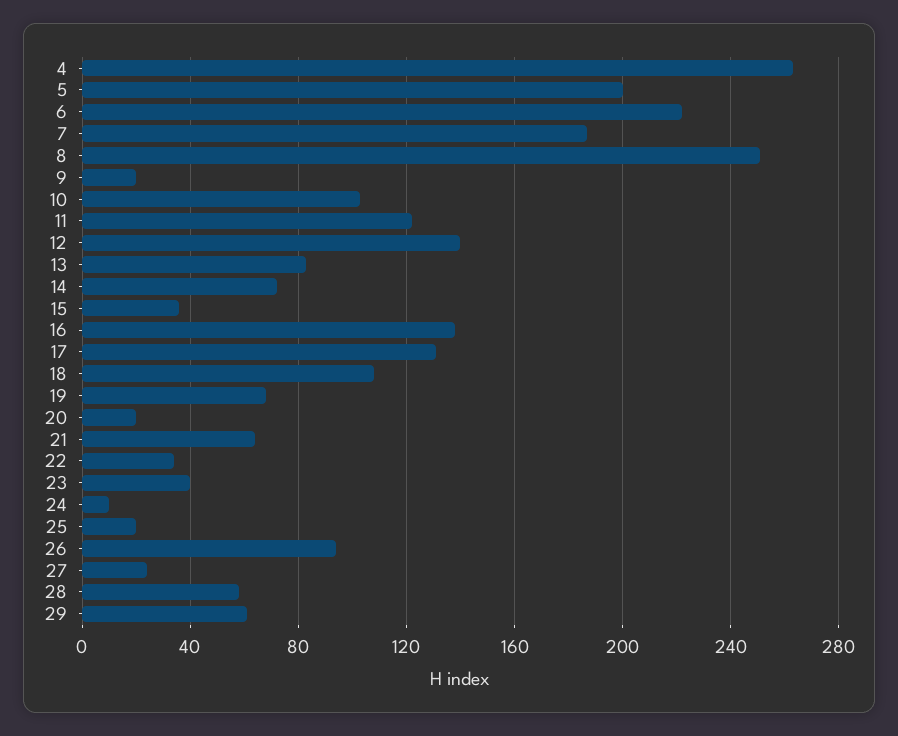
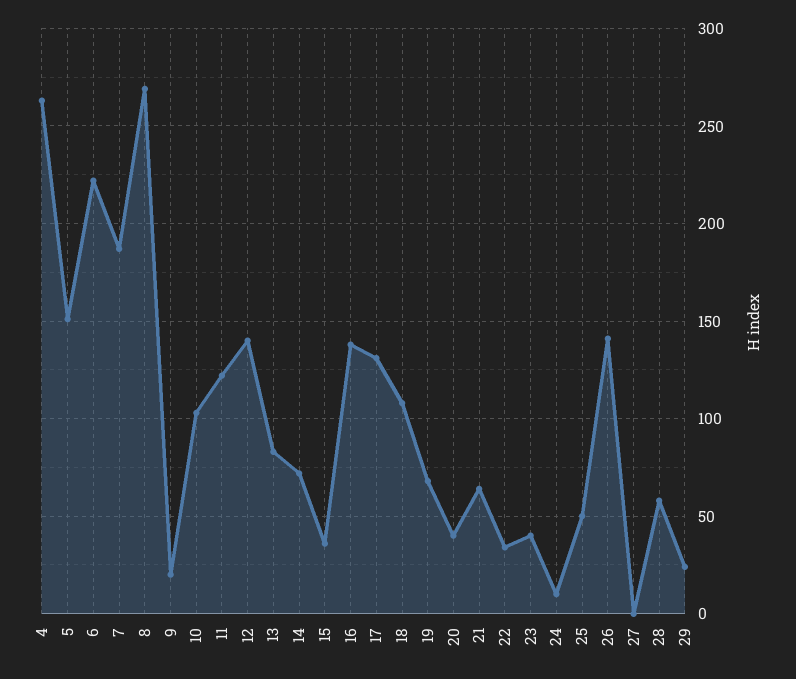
5: 200 -> 150
8: 250 -> 270
20: 20 -> 40
25: 20 -> 50
26: 95 -> 140
27: 25 -> 0
29: 60 -> 25

